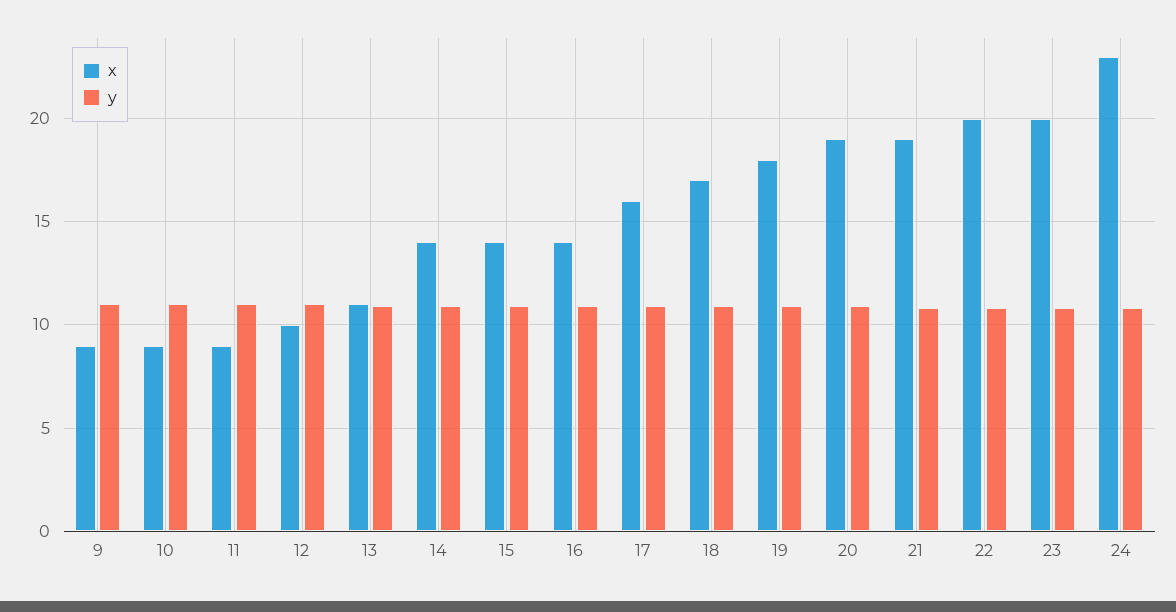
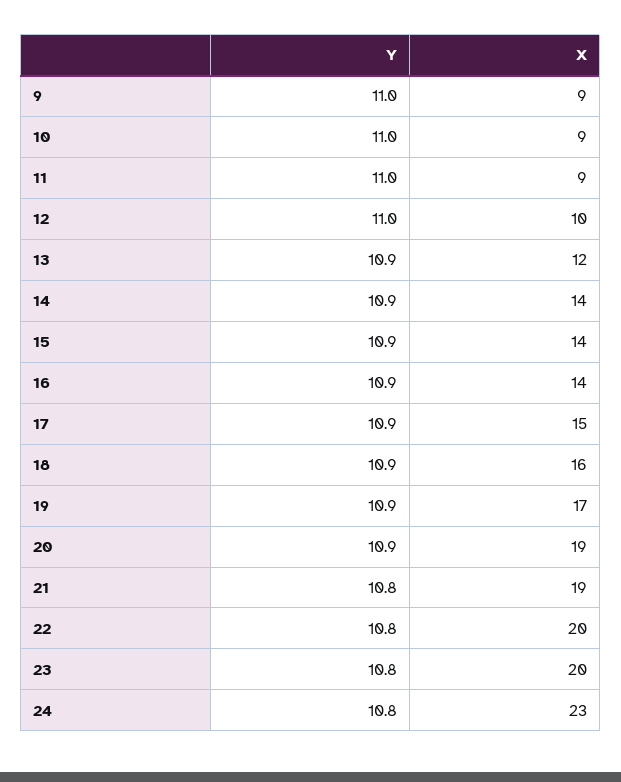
x, 13: 11 -> 12
x, 17: 16 -> 15
x, 18: 17 -> 16
x, 19: 18 -> 17

